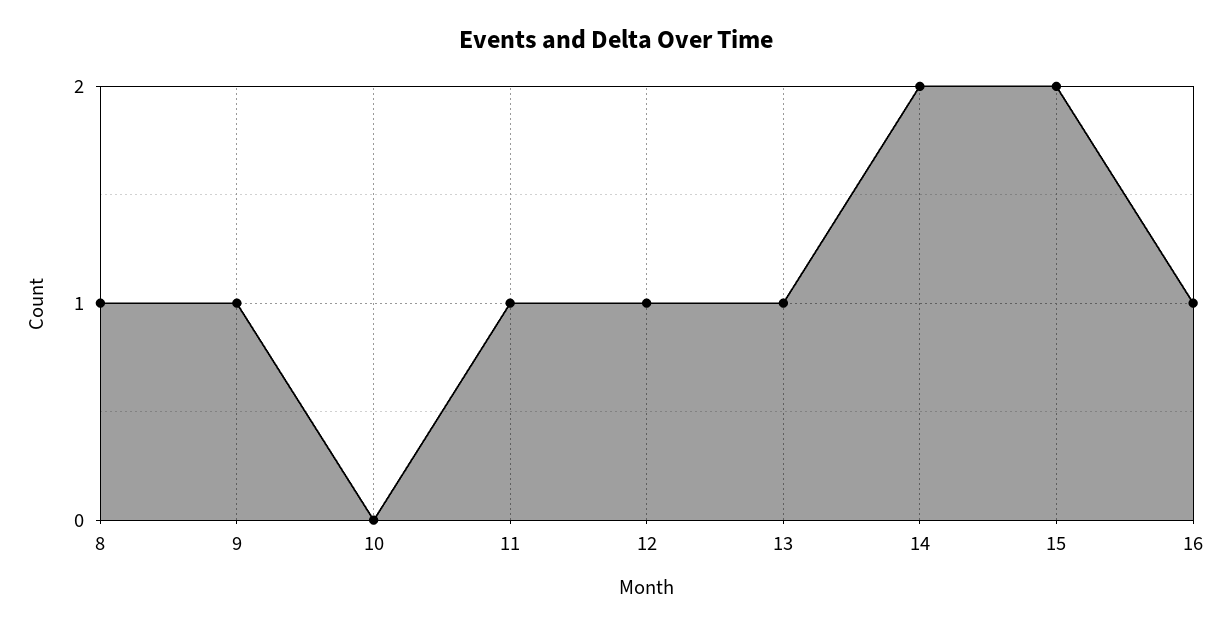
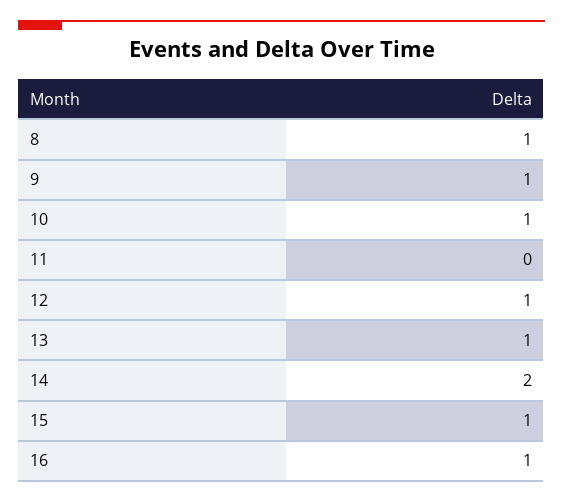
10: 0 -> 1
11: 1 -> 0
15: 2 -> 1

